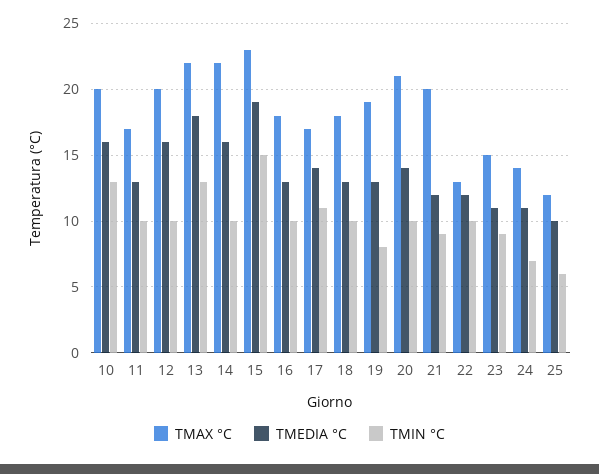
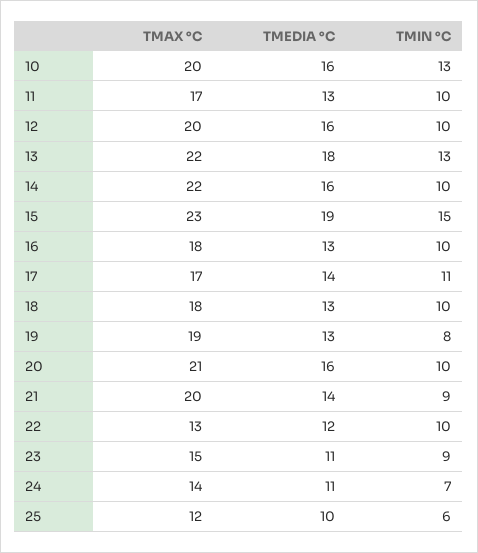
TMEDIA °C, 20: 14 -> 16
TMEDIA °C, 21: 12 -> 14

